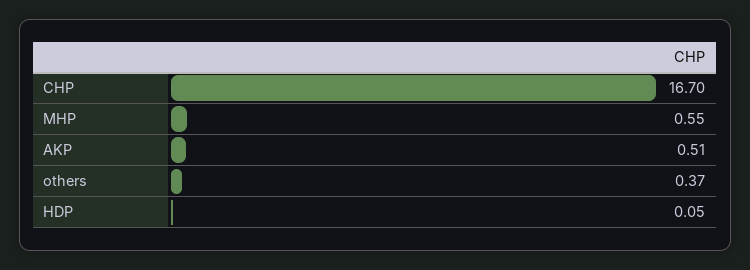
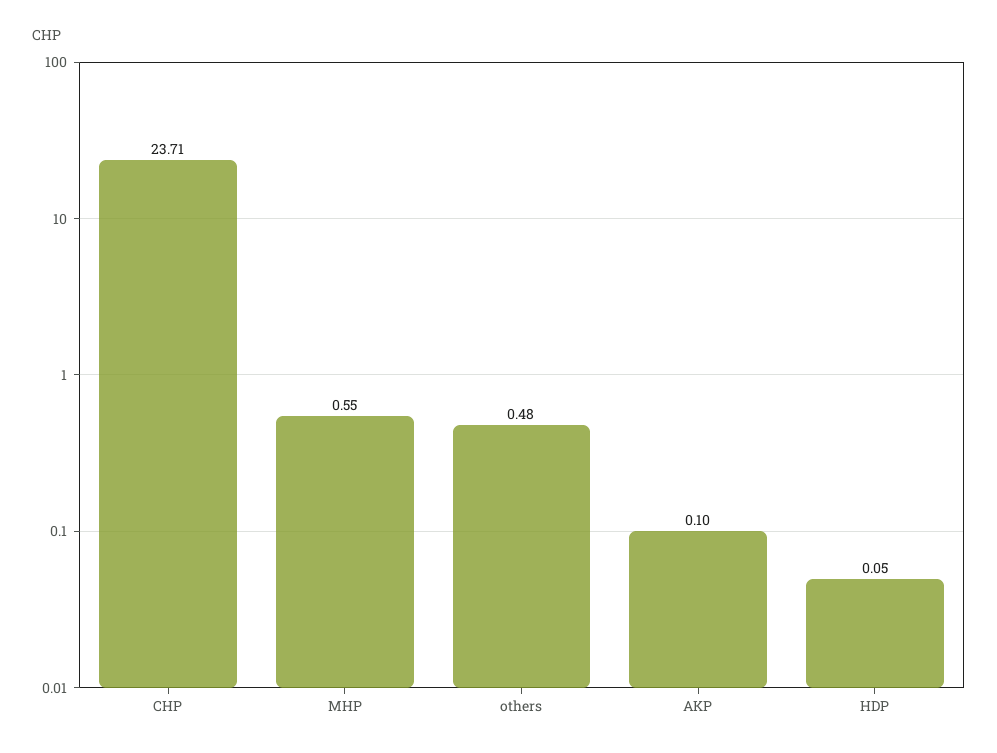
CHP: 16.7 -> 23.71
AKP: 0.51 -> 0.1
others: 0.37 -> 0.48

